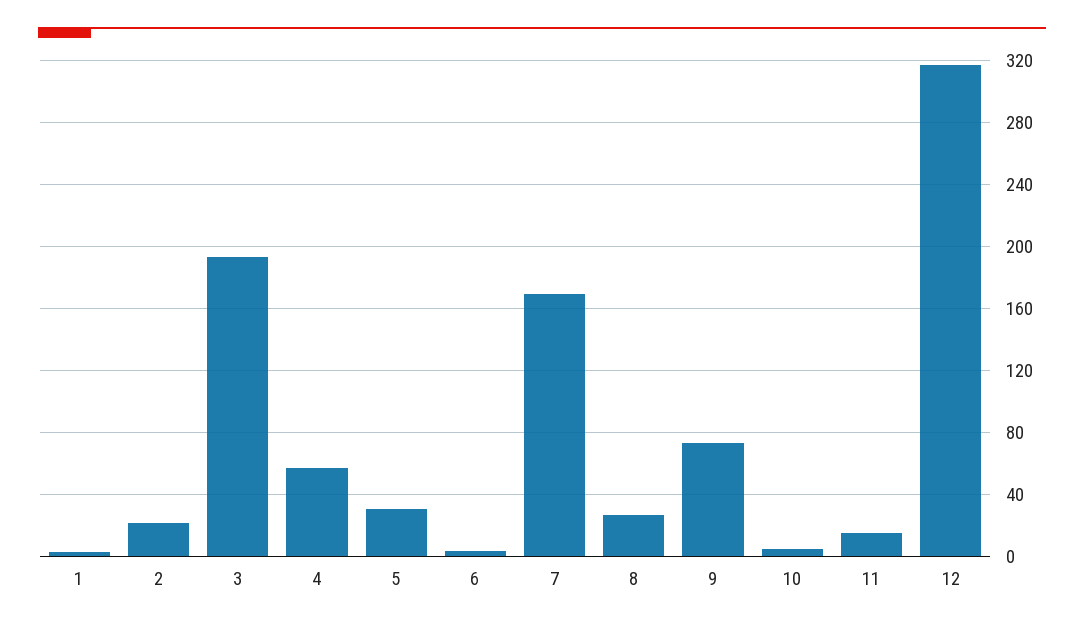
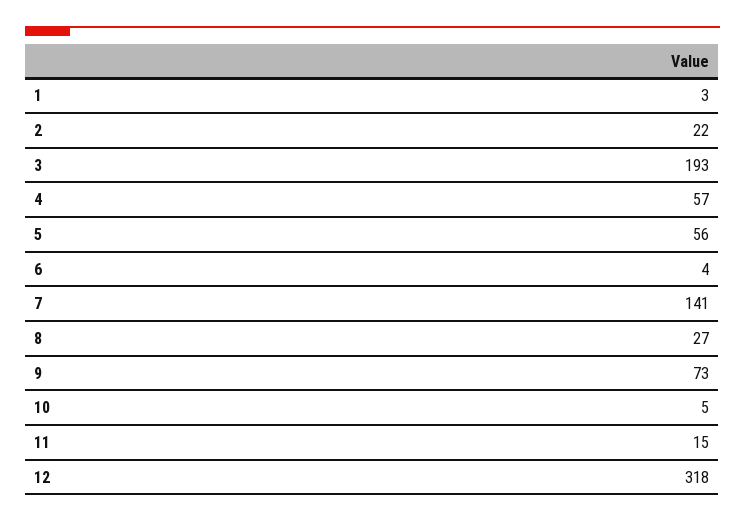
5: 30 -> 56
7: 170 -> 141

